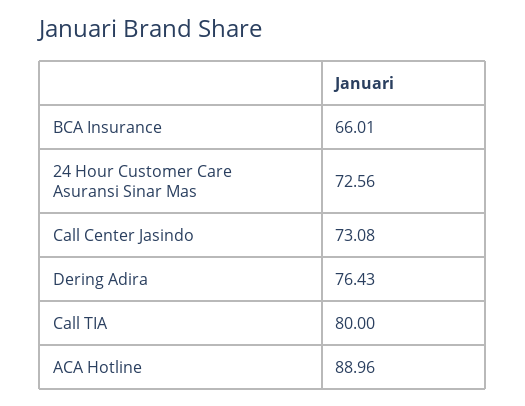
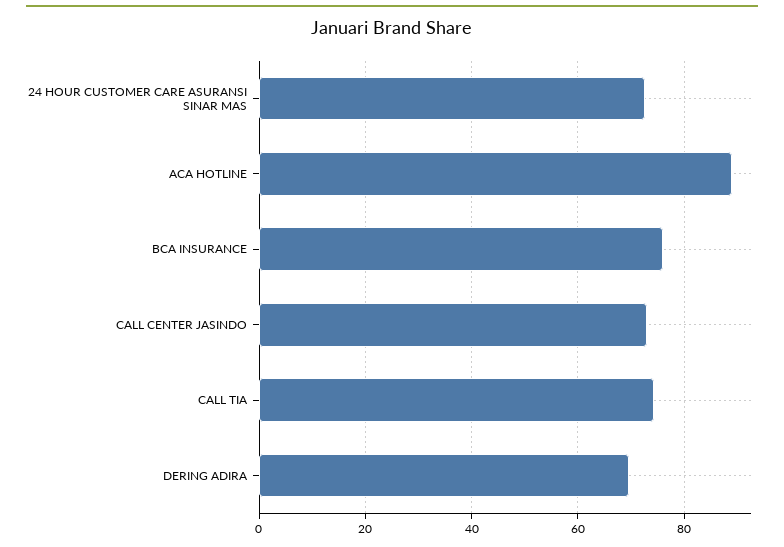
BCA Insurance: 66.01 -> 76
Dering Adira: 76.43 -> 70
Call TIA: 80 -> 74

